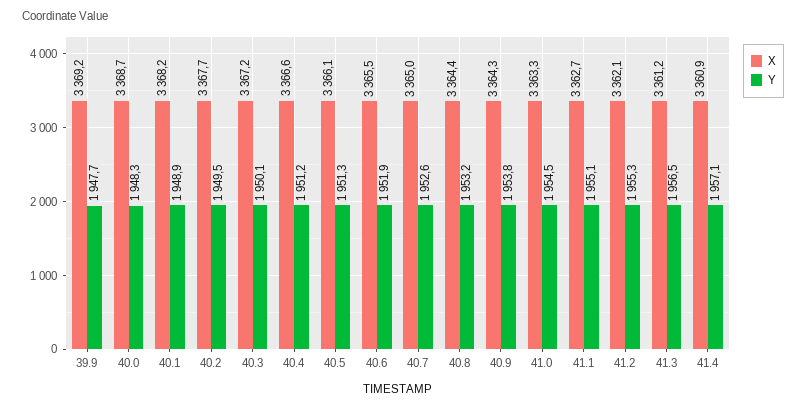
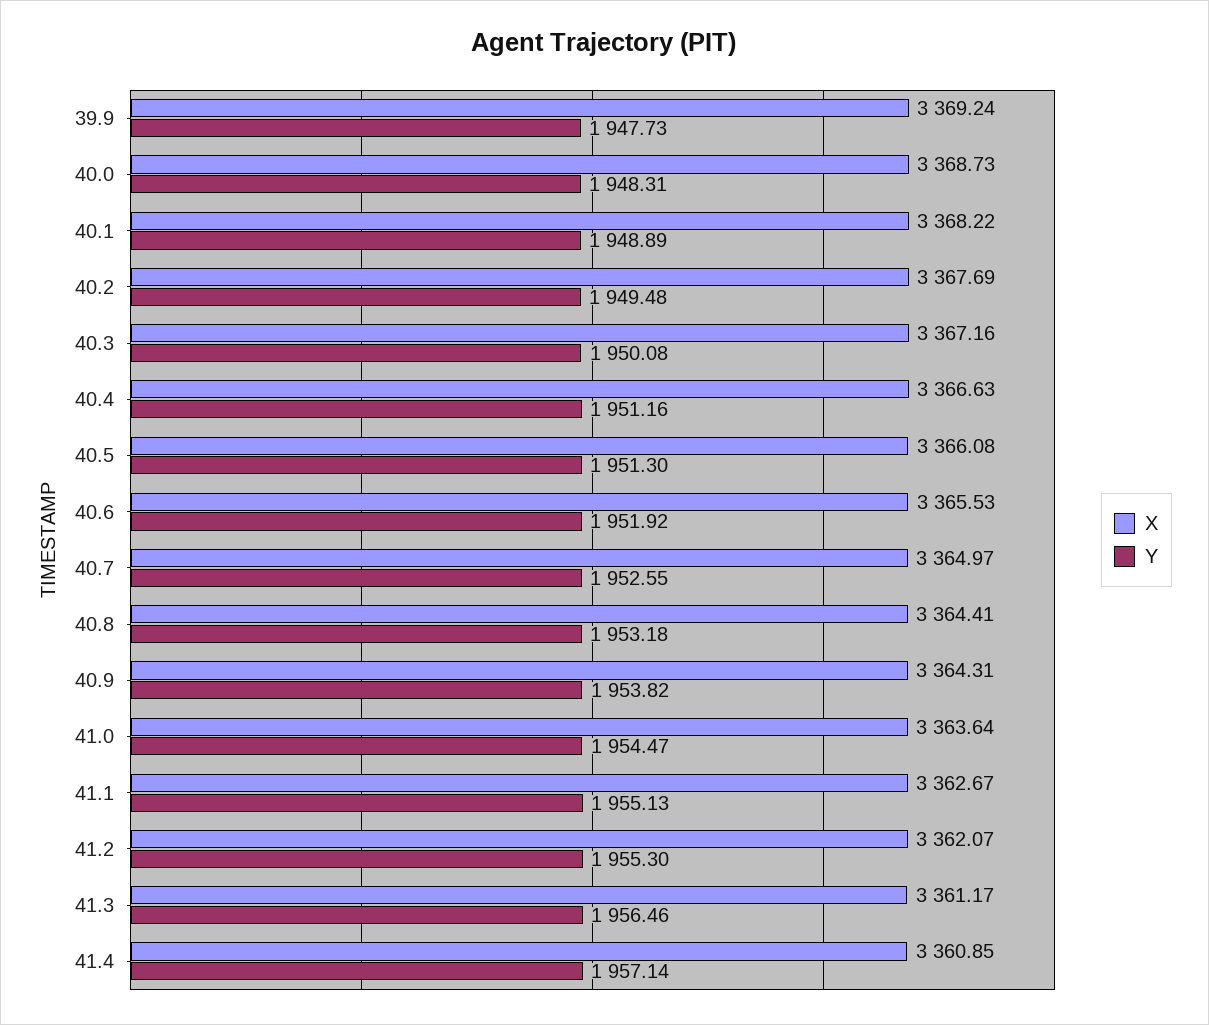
X, 41.0: 3363.3 -> 3363.64

